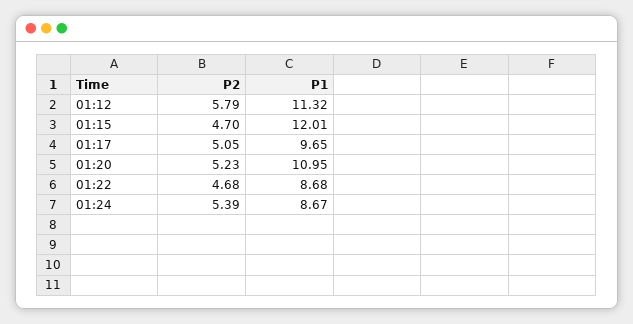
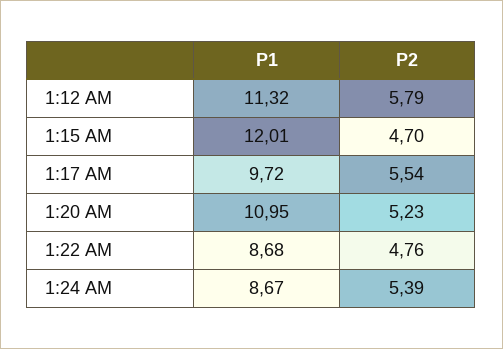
P2, 01:17: 5.05 -> 5.54
P1, 01:17: 9.65 -> 9.72
P2, 01:22: 4.68 -> 4.76

